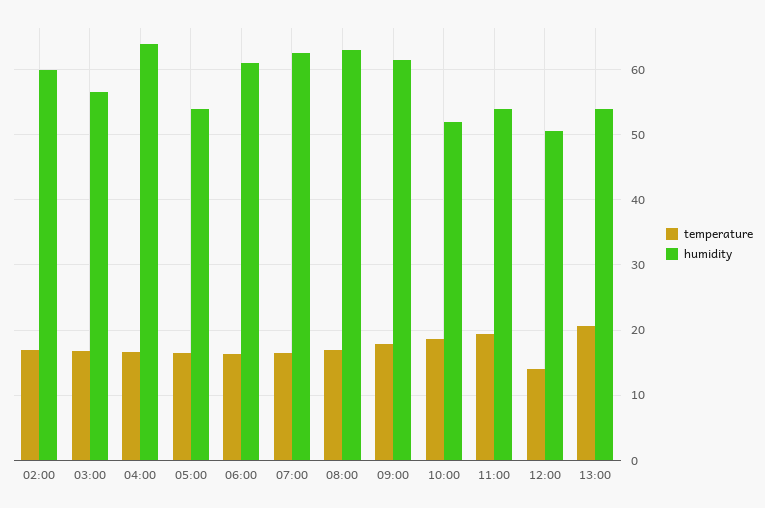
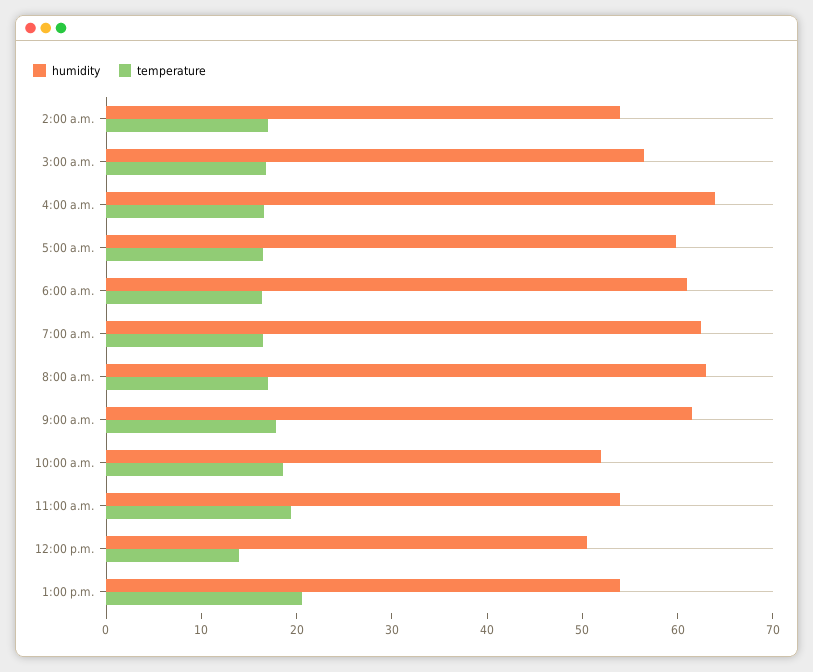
humidity, 02:00: 60 -> 54
humidity, 05:00: 54 -> 60

